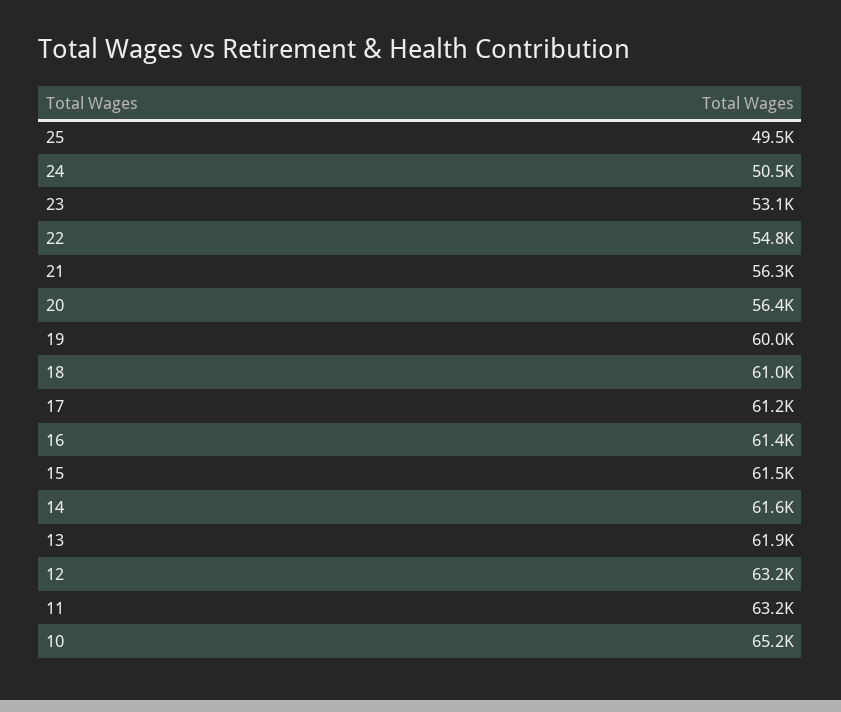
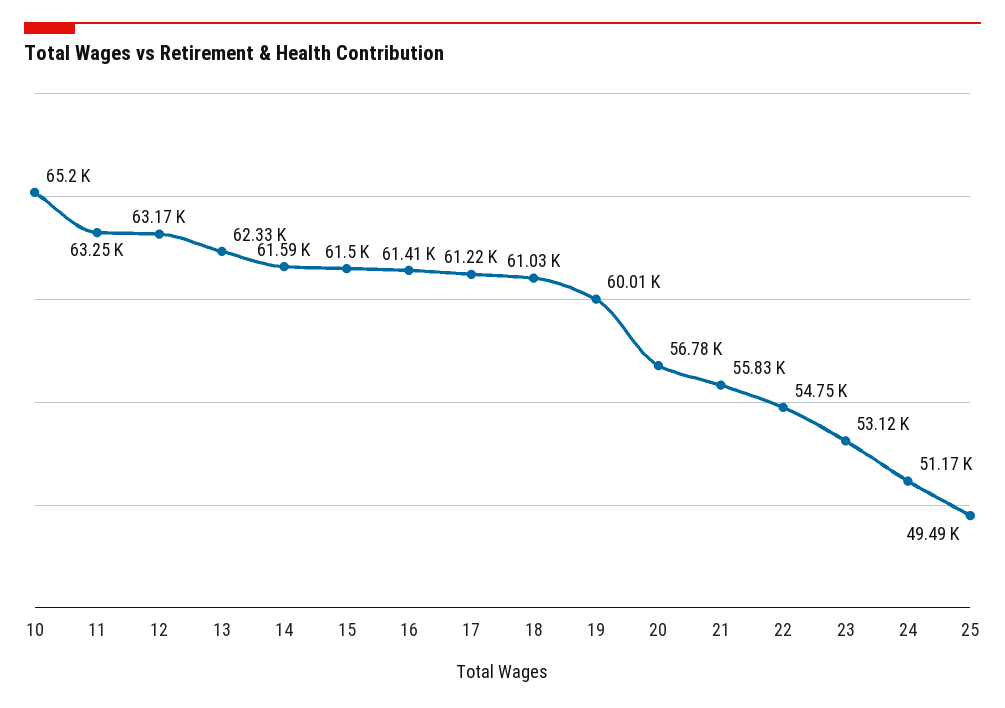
24: 50500 -> 51170
21: 56300 -> 55830
20: 56400 -> 56780
13: 61900 -> 62330

